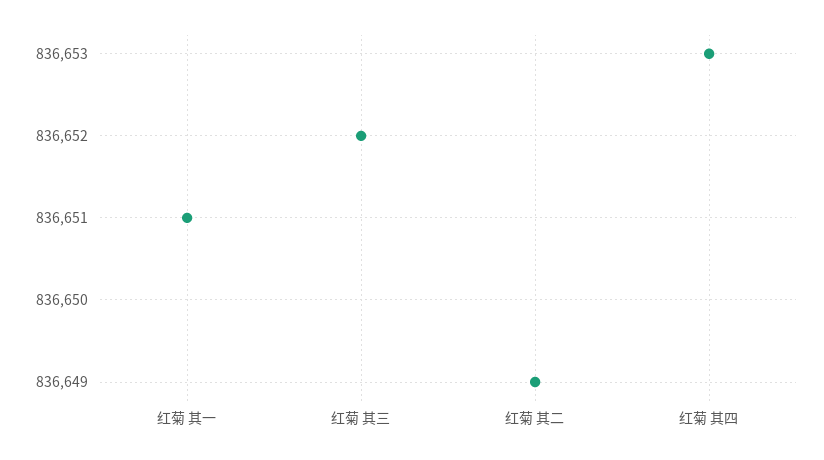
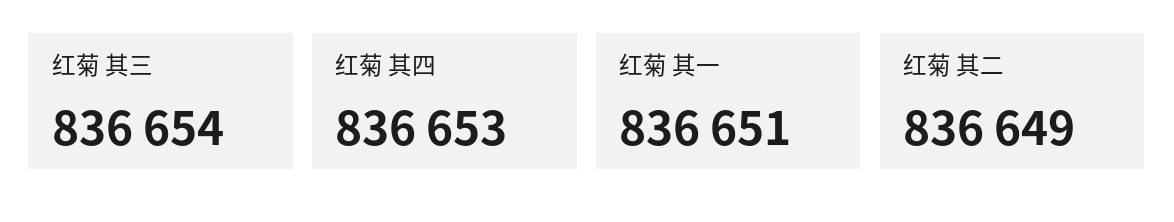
红菊 其三: 836652 -> 836654

